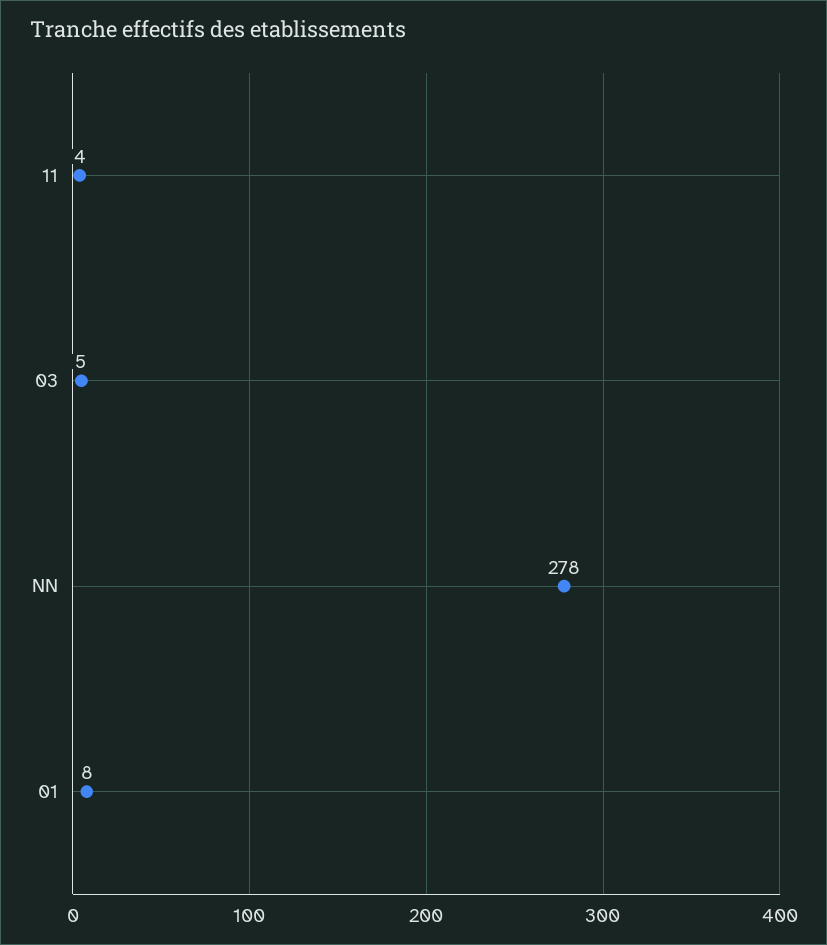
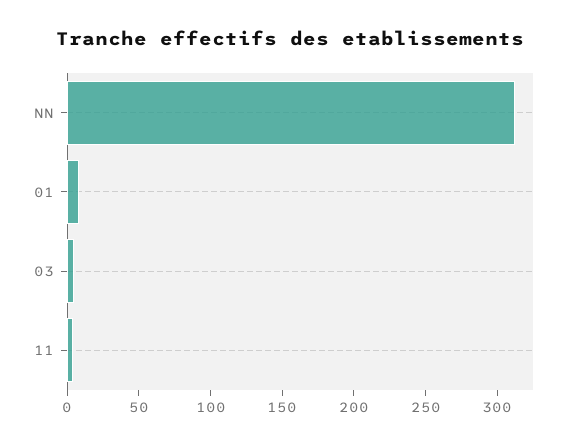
NN: 278 -> 310

